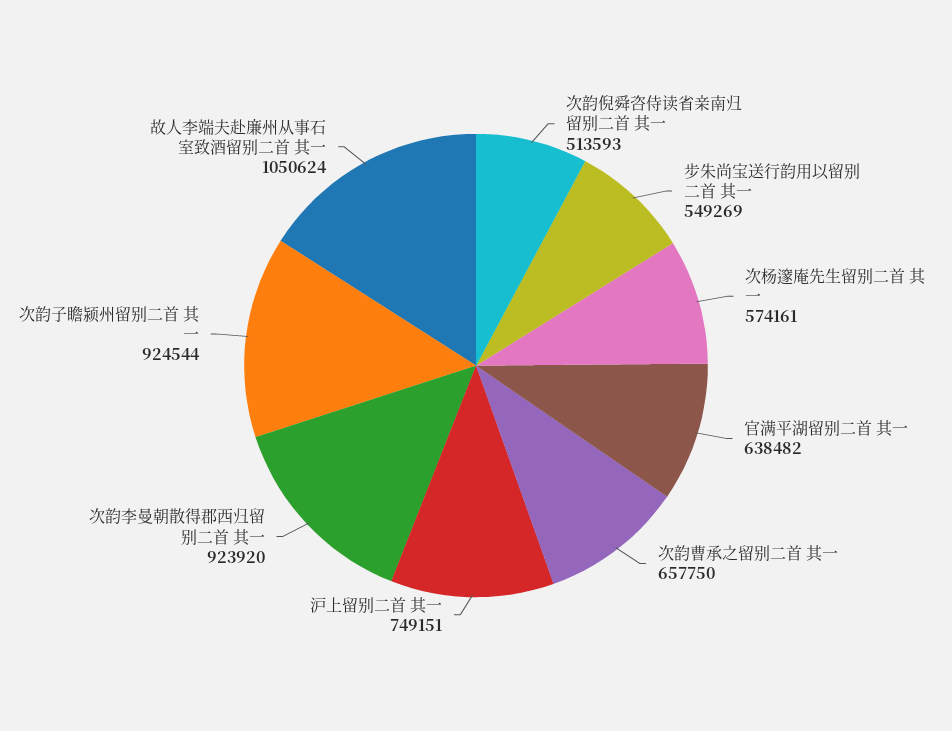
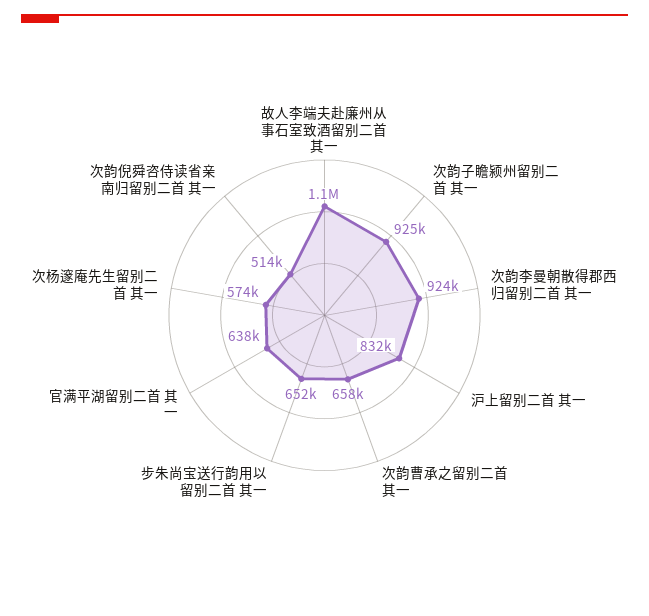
步朱尚宝送行韵用以留别二首 其一: 549269 -> 652000
沪上留别二首 其一: 749151 -> 832000

